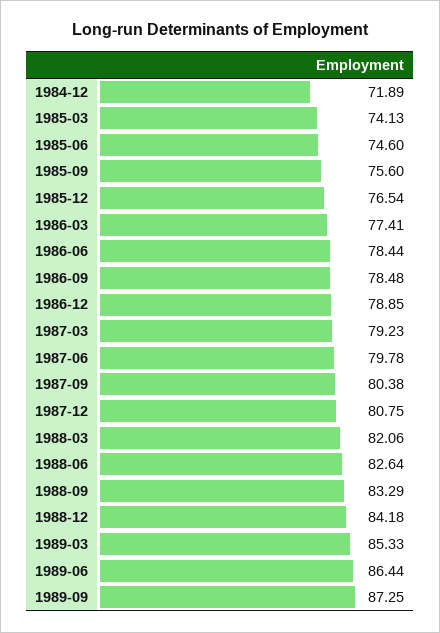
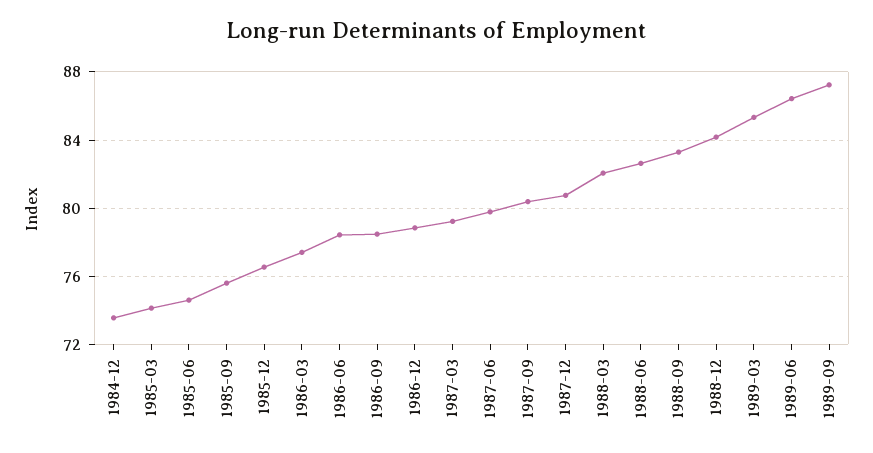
1984-12: 71.89 -> 73.5

